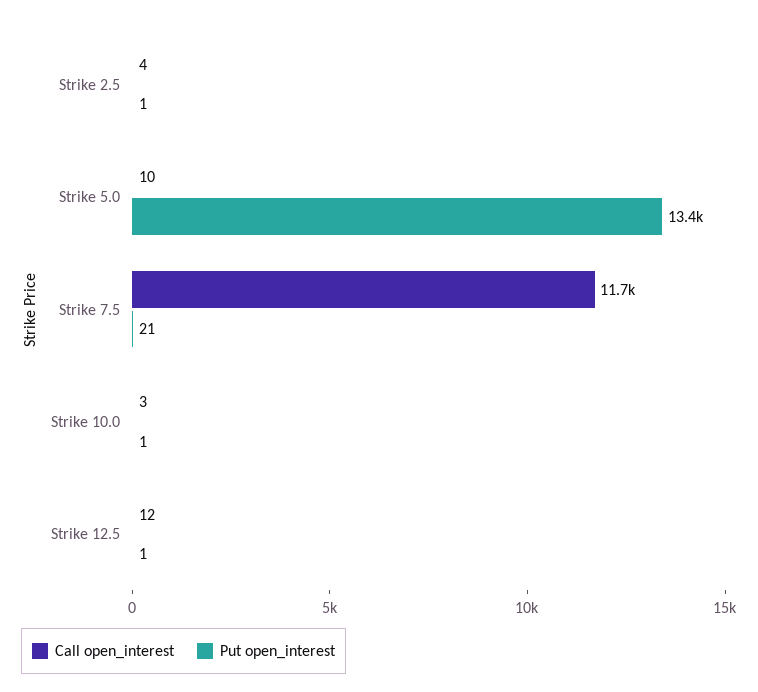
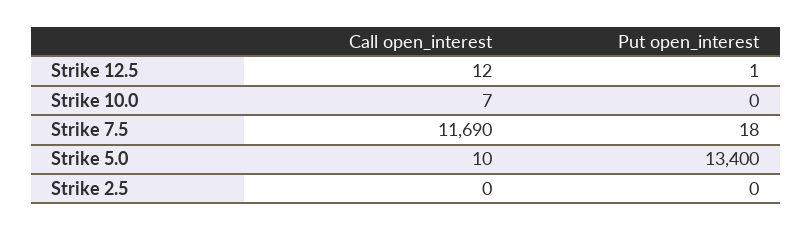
Call open_interest, Strike 2.5: 4 -> 0
Put open_interest, Strike 2.5: 1 -> 0
Put open_interest, Strike 7.5: 21 -> 18
Call open_interest, Strike 10.0: 3 -> 7
Put open_interest, Strike 10.0: 1 -> 0

